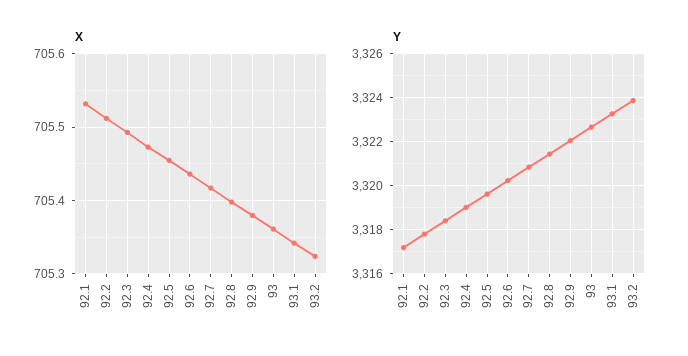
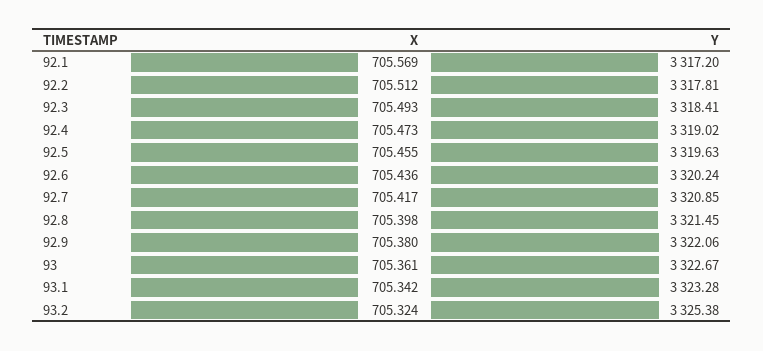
X, 92.1: 705.53 -> 705.569
Y, 93.2: 3324 -> 3325.38

